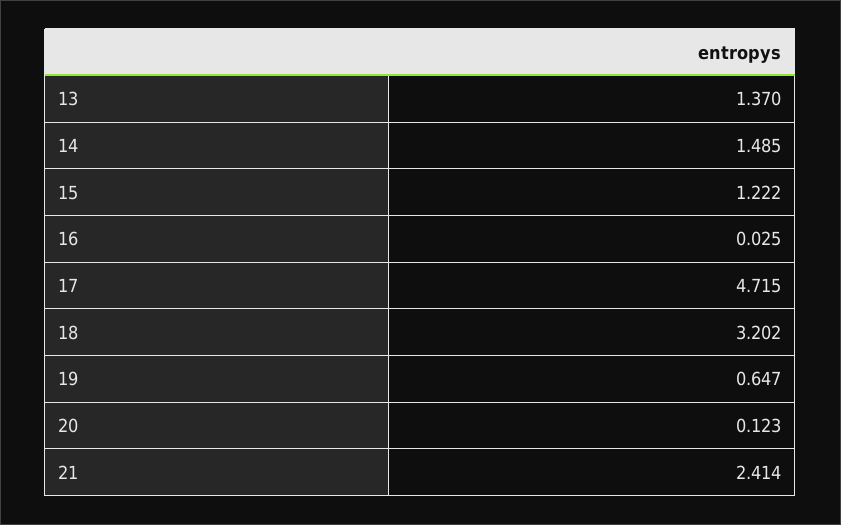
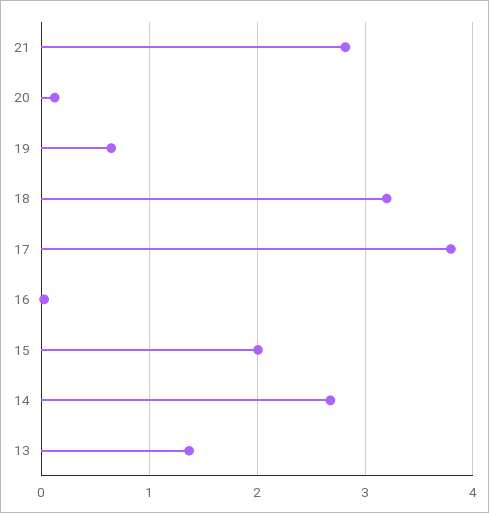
14: 1.485 -> 2.7
15: 1.222 -> 2
17: 4.715 -> 3.8
21: 2.414 -> 2.8

